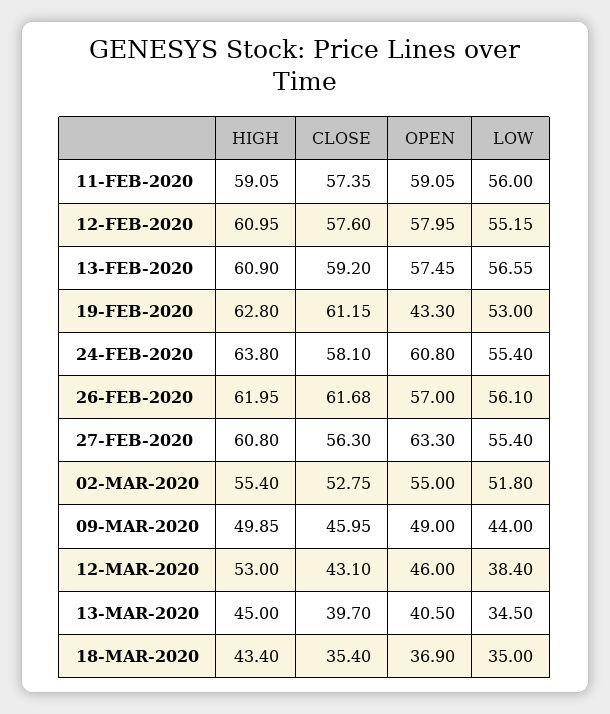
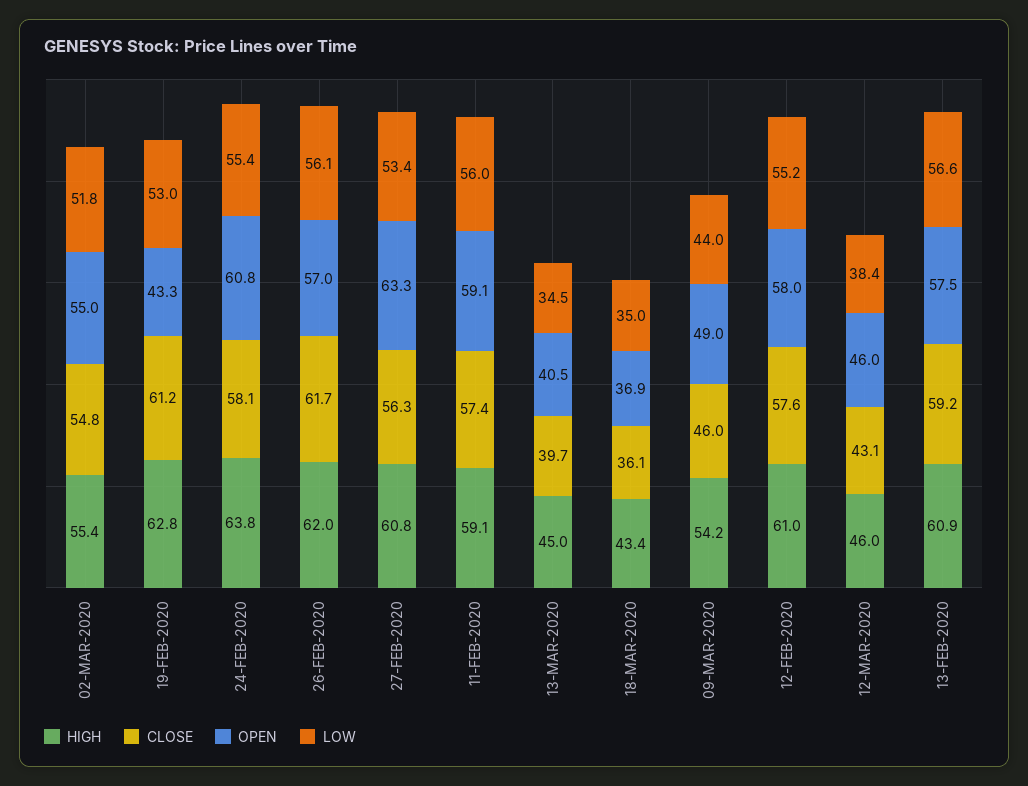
LOW, 27-FEB-2020: 55.4 -> 53.4
CLOSE, 02-MAR-2020: 52.75 -> 54.8
HIGH, 09-MAR-2020: 49.85 -> 54.2
HIGH, 12-MAR-2020: 53 -> 46
CLOSE, 18-MAR-2020: 35.4 -> 36.1

